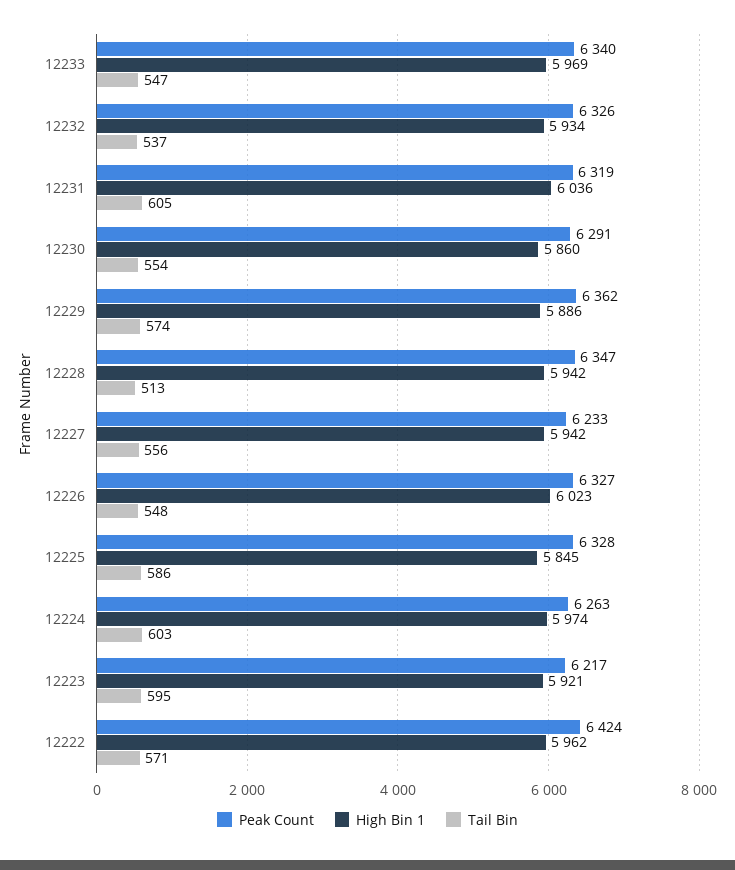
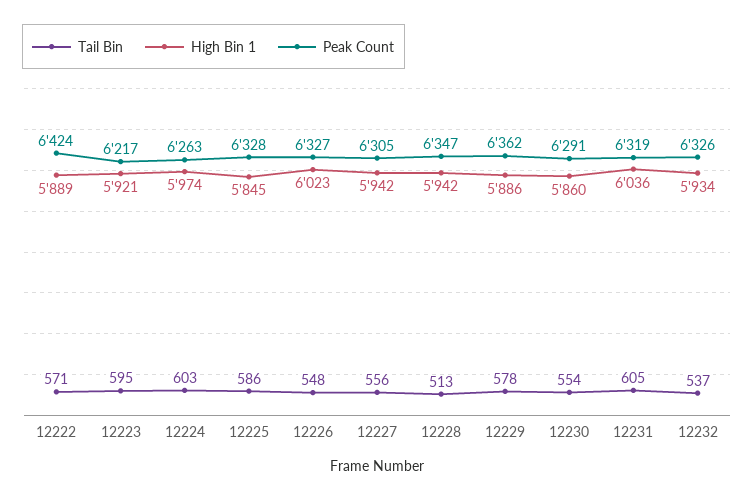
Peak Count, 12233: 6340 -> none
High Bin 1, 12233: 5969 -> none
Tail Bin, 12233: 547 -> none
Tail Bin, 12229: 574 -> 578
Peak Count, 12227: 6233 -> 6305
High Bin 1, 12222: 5962 -> 5889

